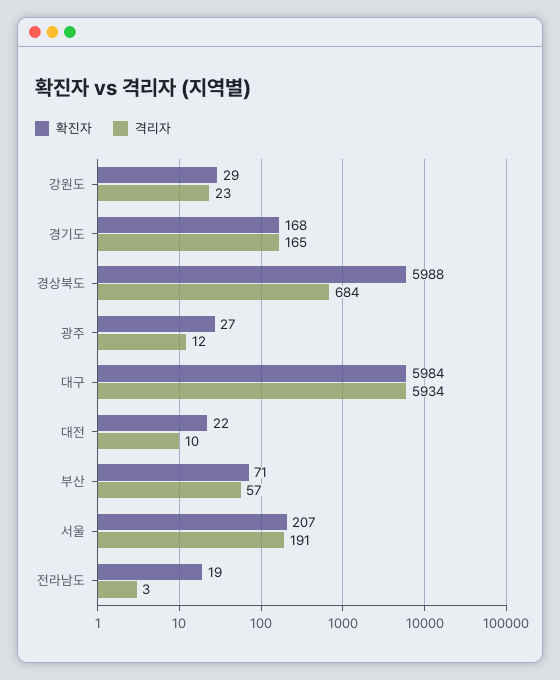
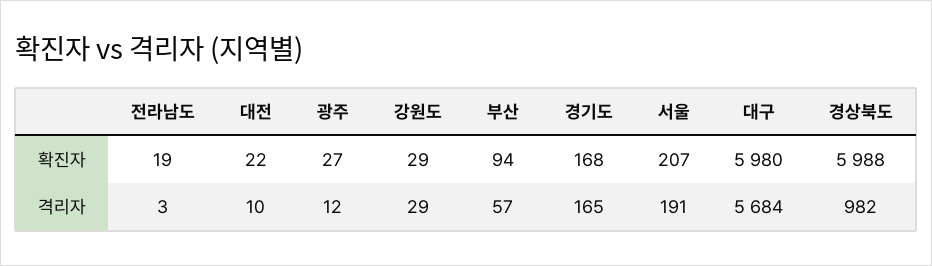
격리자, 강원도: 23 -> 29
격리자, 경상북도: 684 -> 982
확진자, 대구: 5984 -> 5980
격리자, 대구: 5934 -> 5684
확진자, 부산: 71 -> 94

